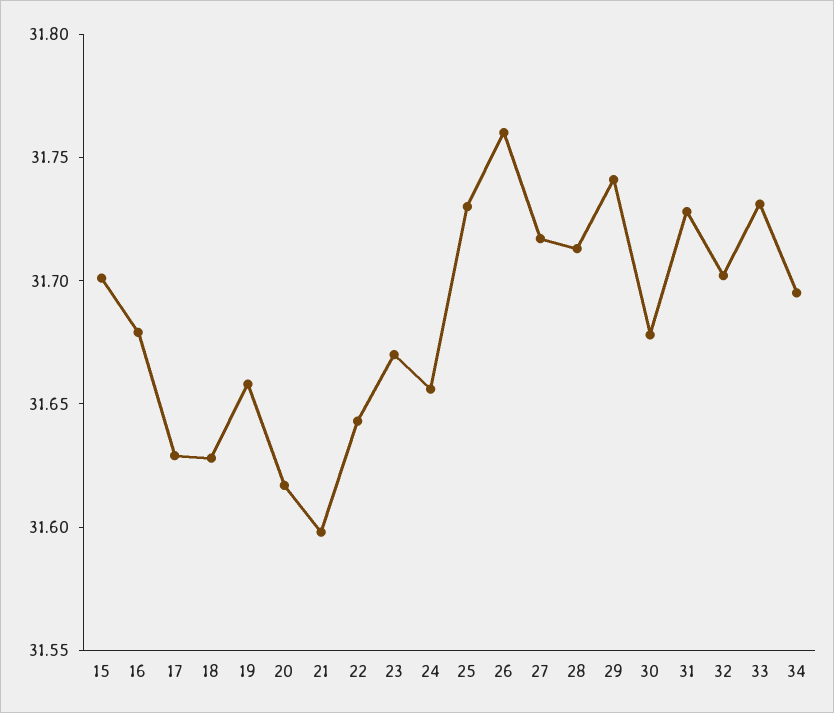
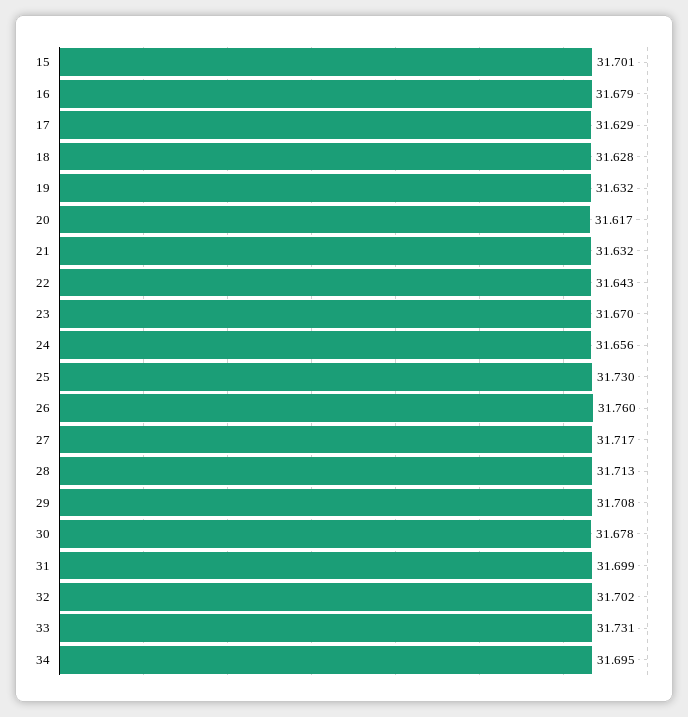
19: 31.66 -> 31.632
21: 31.6 -> 31.632
29: 31.74 -> 31.708
31: 31.73 -> 31.699

